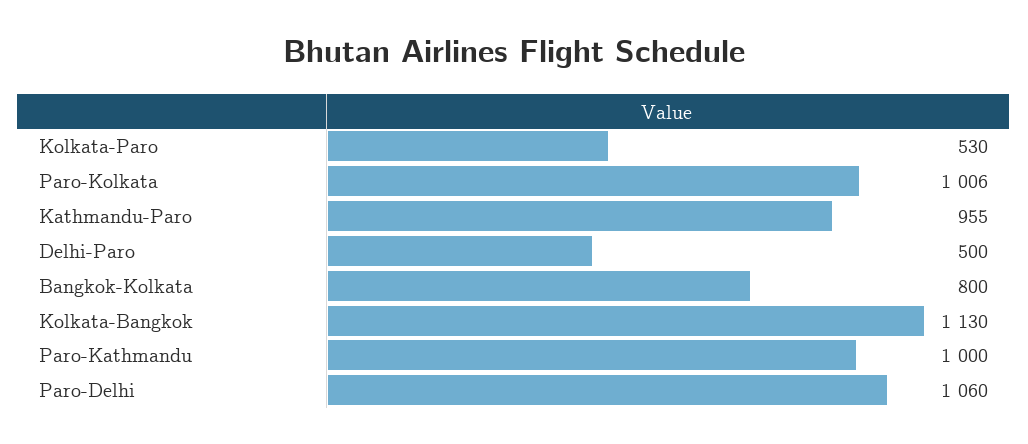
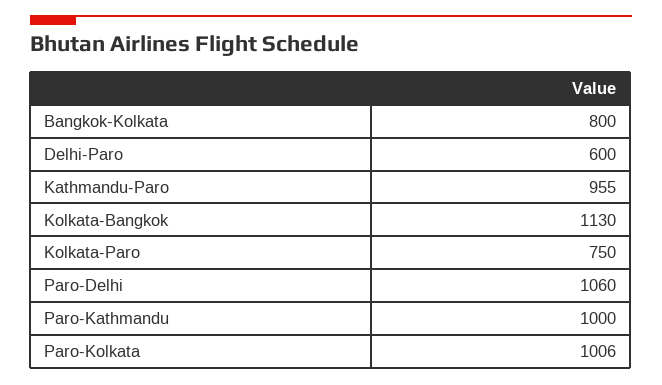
Kolkata-Paro: 530 -> 750
Delhi-Paro: 500 -> 600

